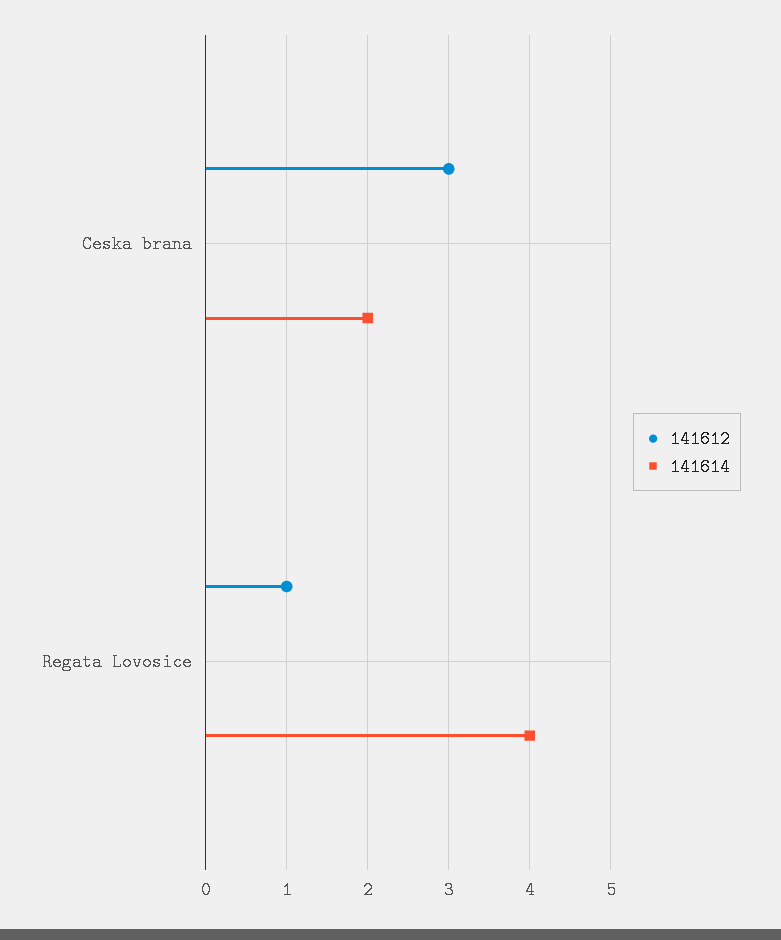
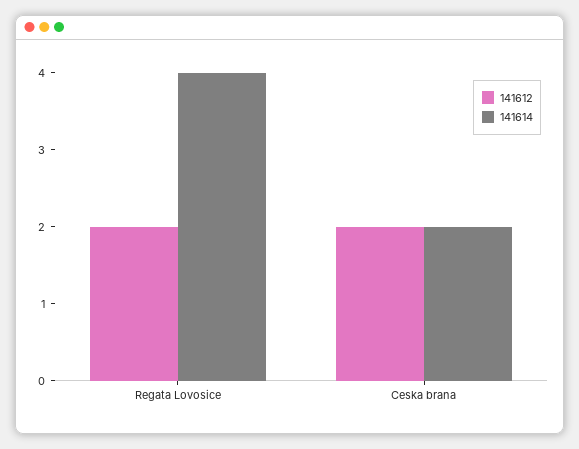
141612, Ceska brana: 3 -> 2
141612, Regata Lovosice: 1 -> 2

